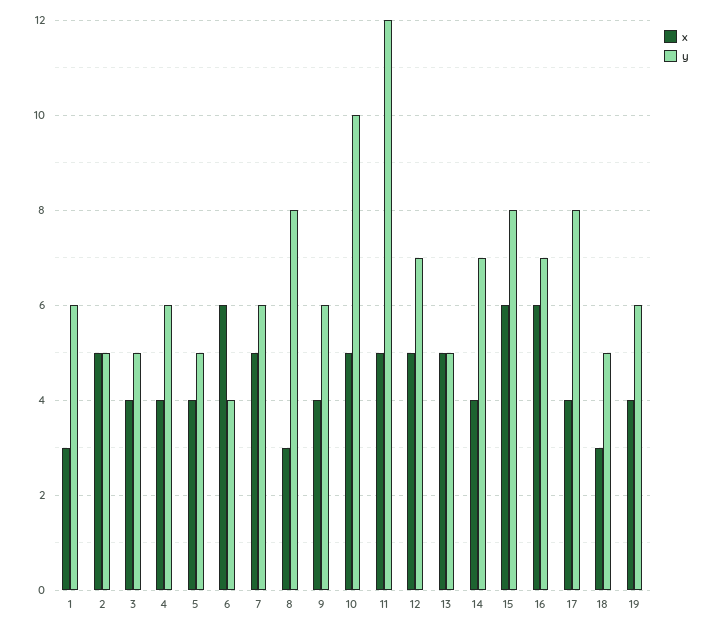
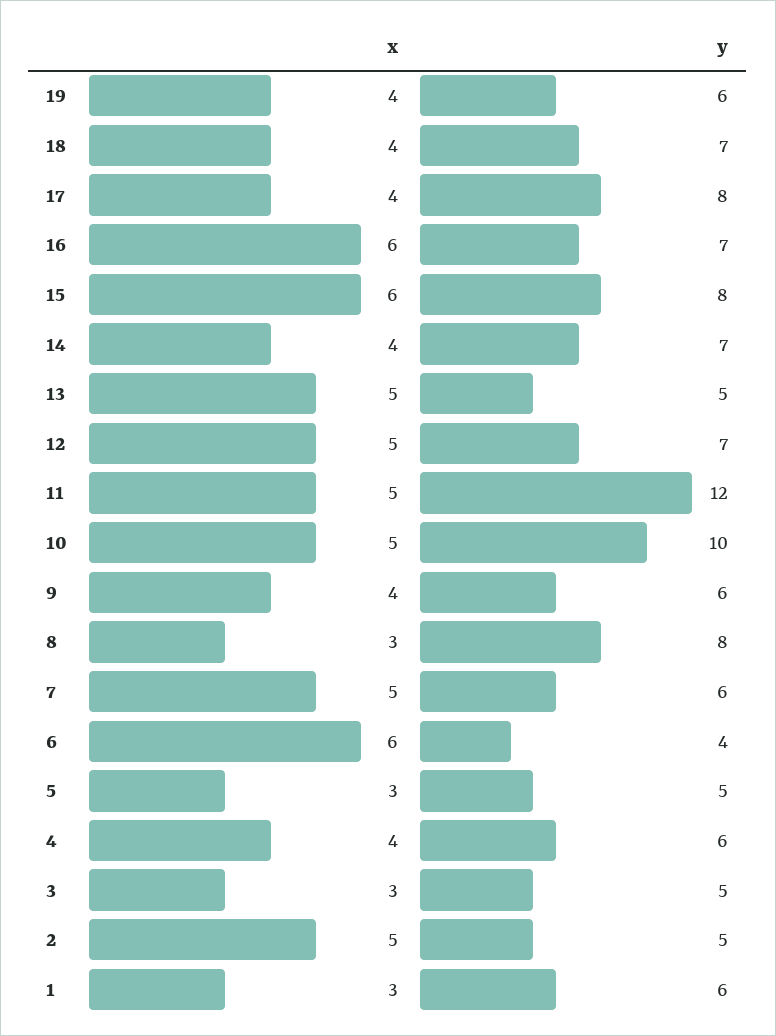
x, 3: 4 -> 3
x, 5: 4 -> 3
x, 18: 3 -> 4
y, 18: 5 -> 7

